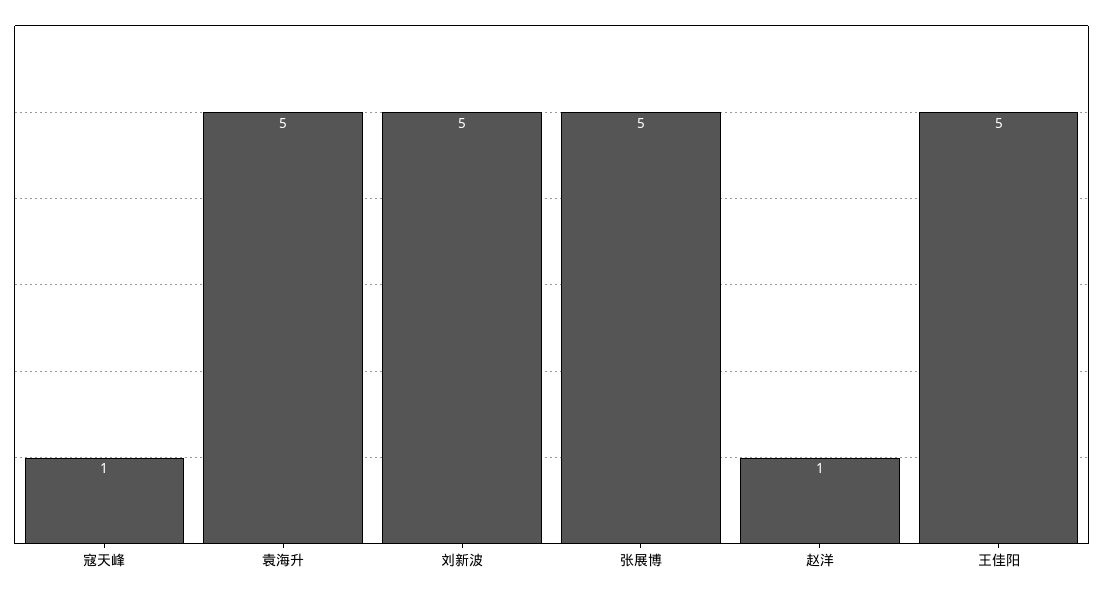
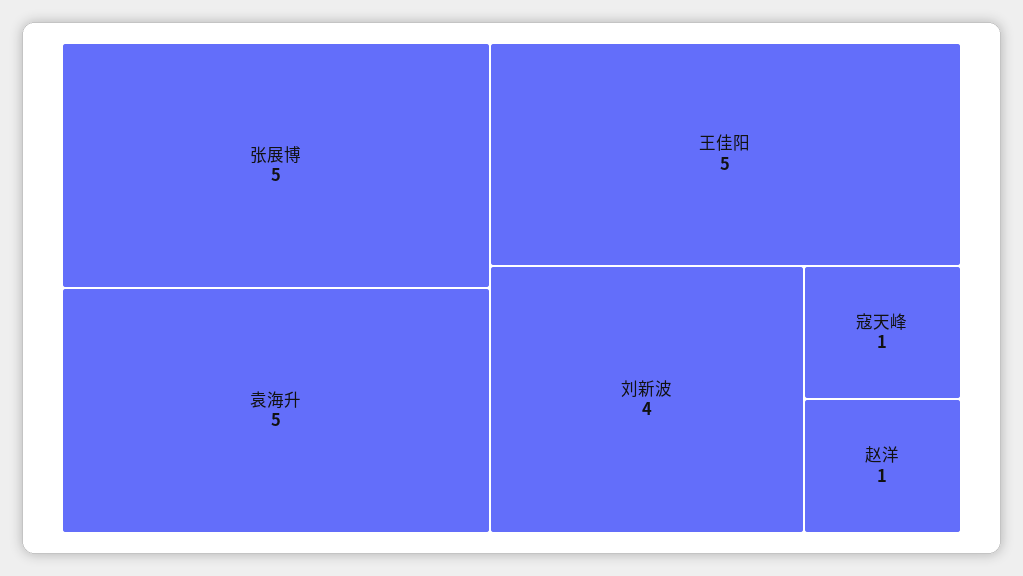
刘新波: 5 -> 4

